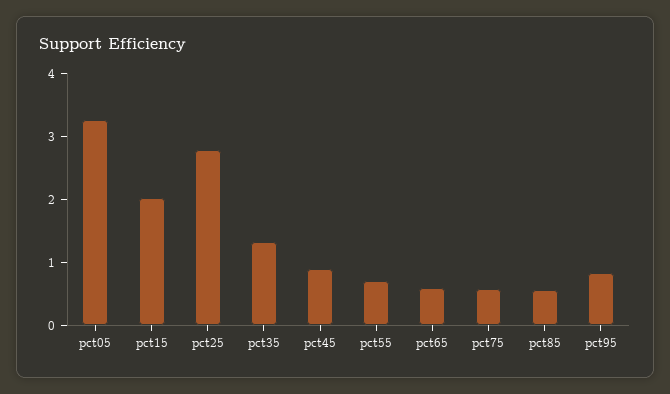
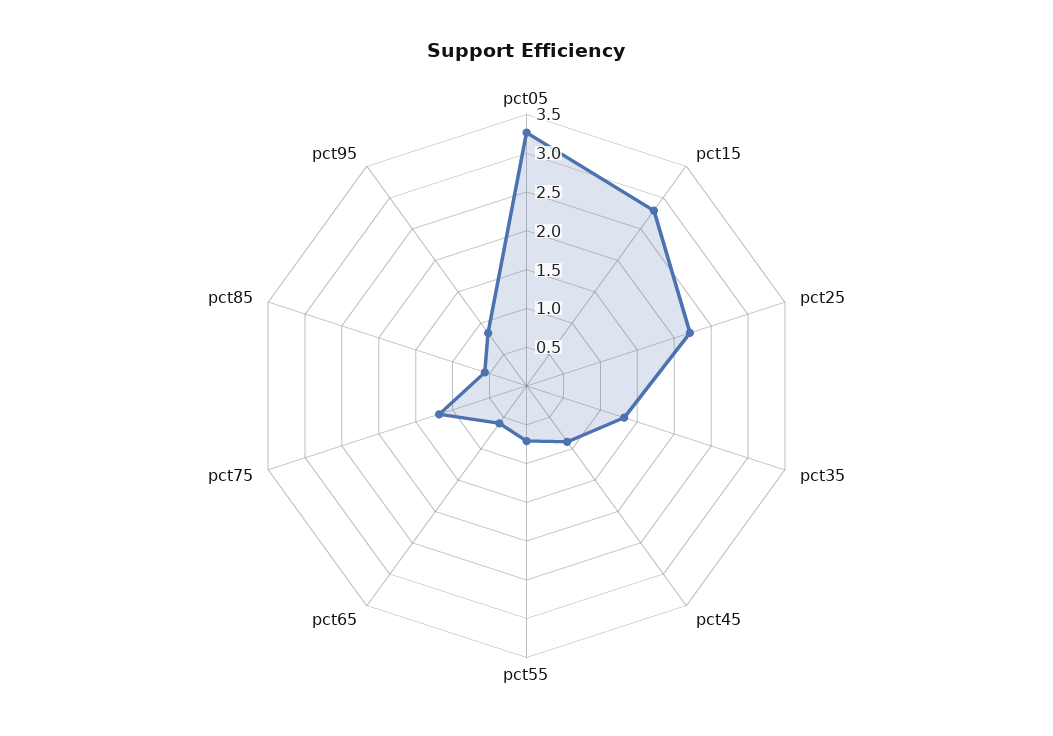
pct15: 2 -> 2.75
pct25: 2.8 -> 2.25
pct75: 0.6 -> 1.25

